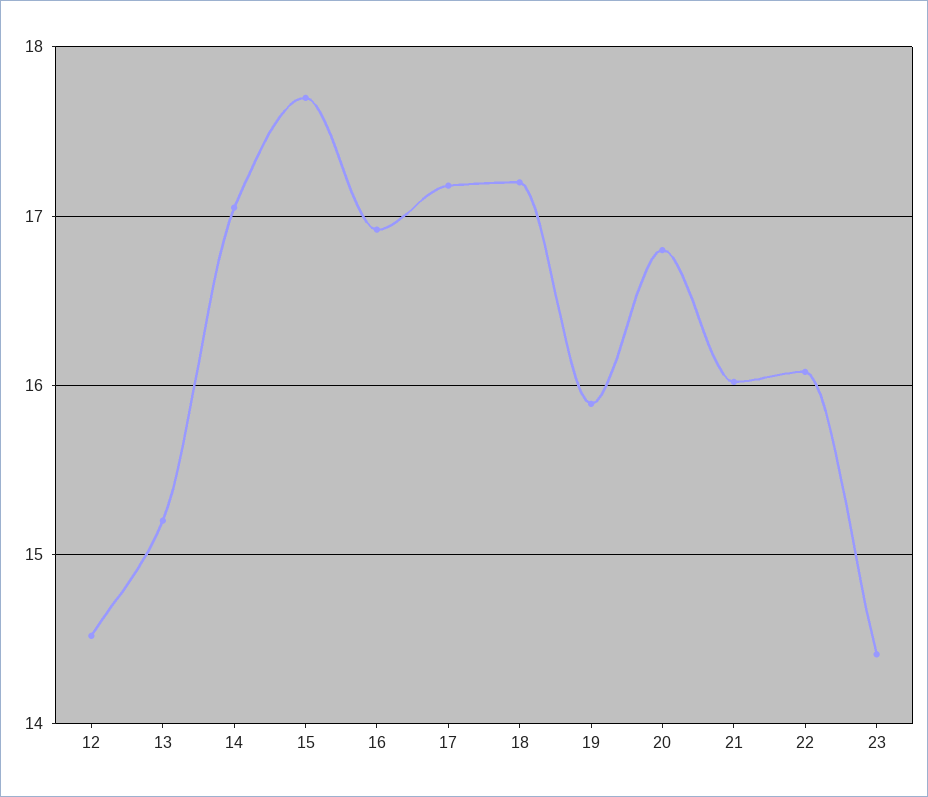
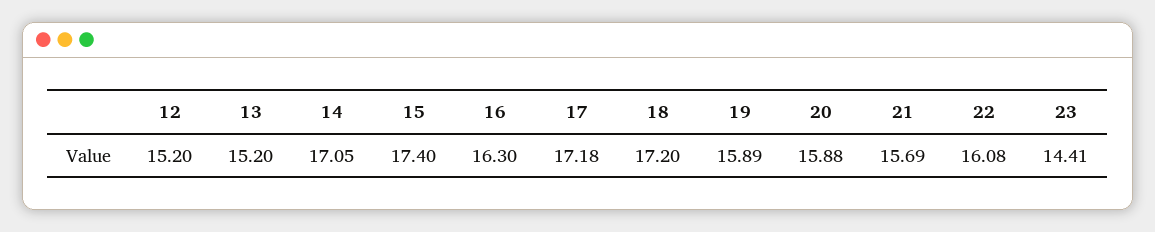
12: 14.5 -> 15.2
15: 17.7 -> 17.4
16: 16.9 -> 16.3
20: 16.8 -> 15.88
21: 16 -> 15.69

